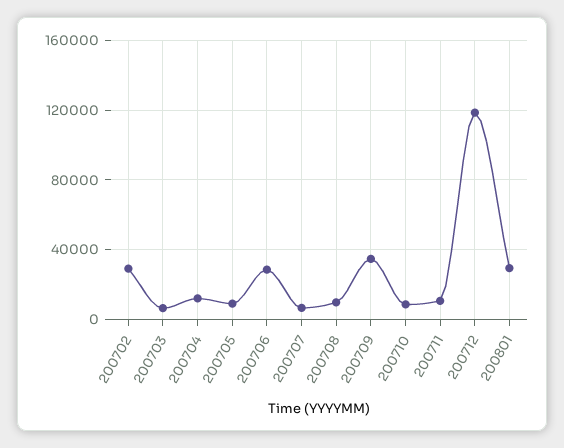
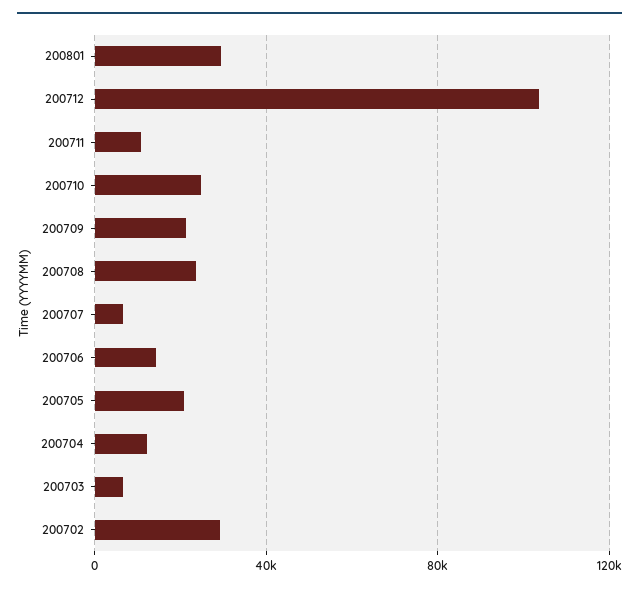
200705: 10000 -> 20000
200706: 30000 -> 15000
200708: 10000 -> 25000
200709: 35000 -> 20000
200710: 10000 -> 25000
200712: 120000 -> 105000

